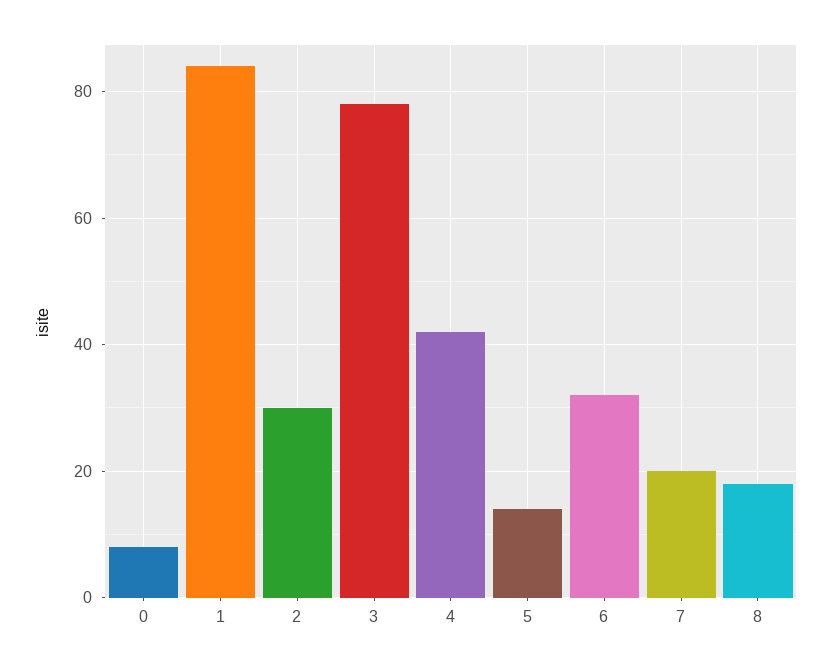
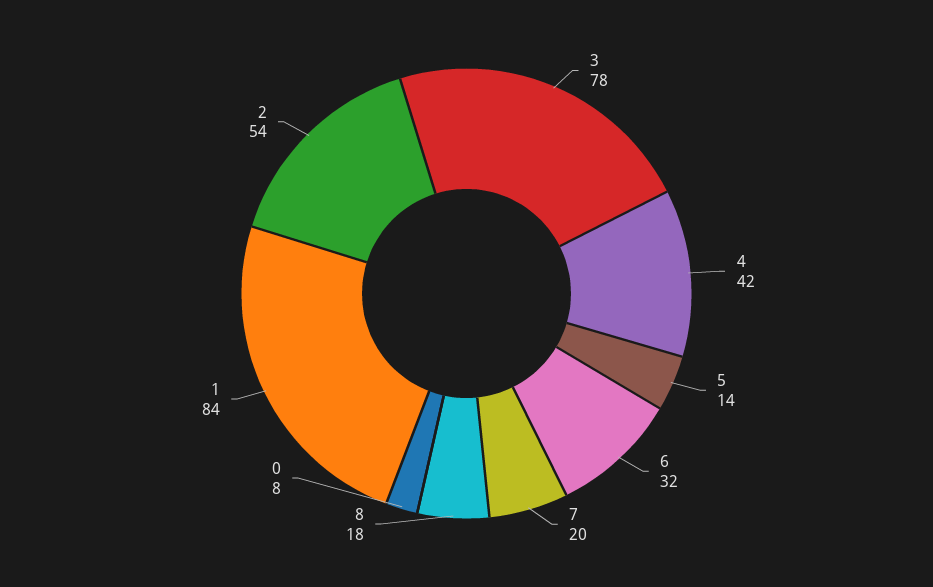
2: 30 -> 54

